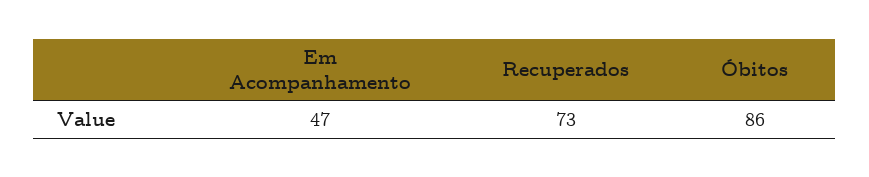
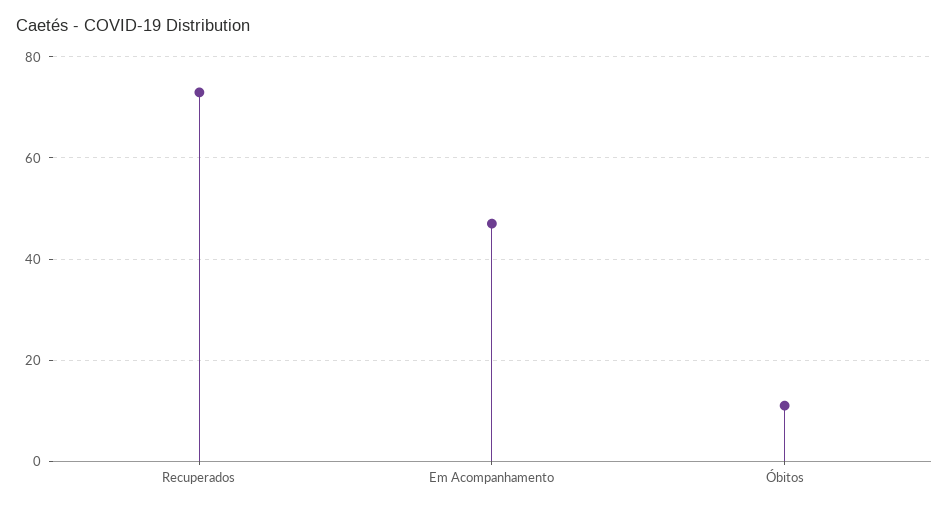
Óbitos: 86 -> 10

